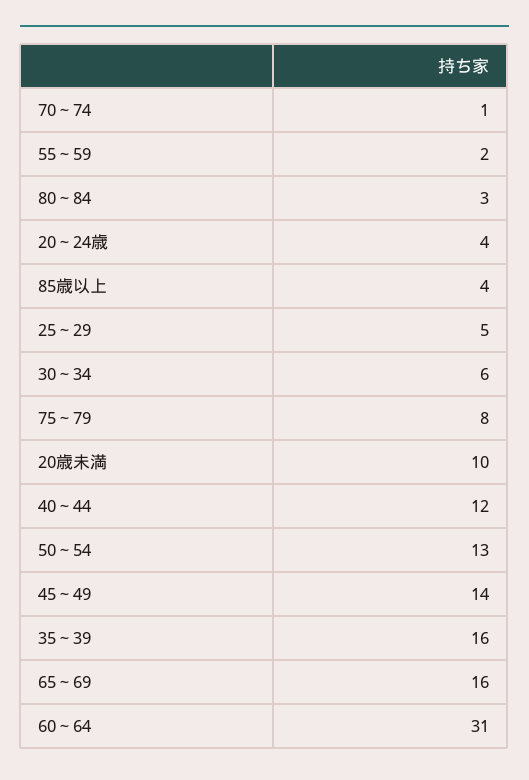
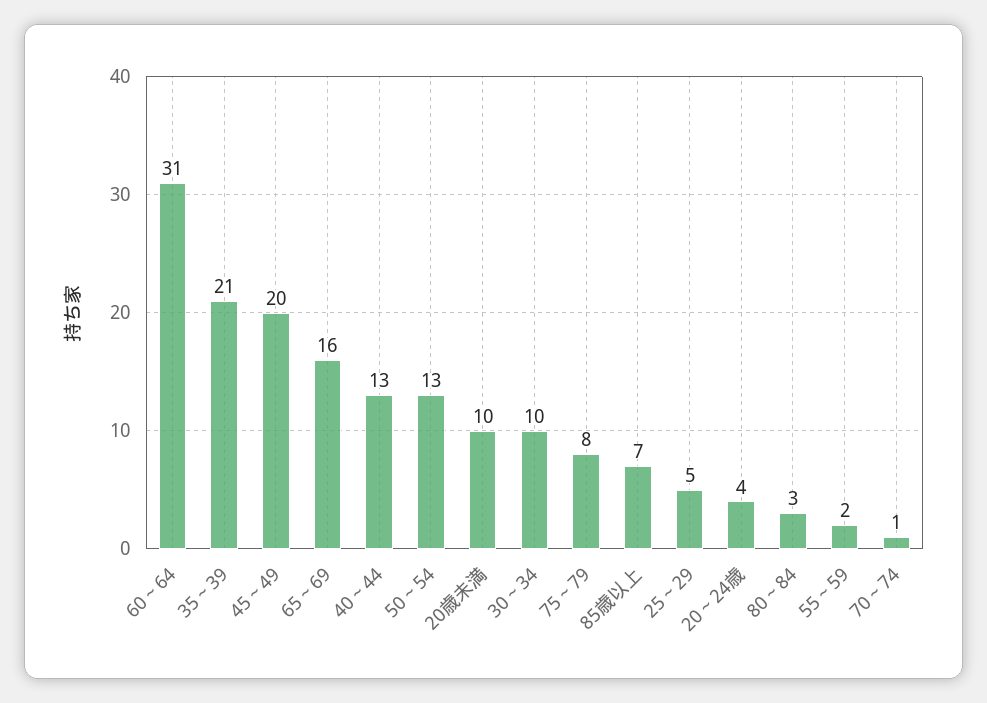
85歳以上: 4 -> 7
30～34: 6 -> 10
40～44: 12 -> 13
45～49: 14 -> 20
35～39: 16 -> 21

